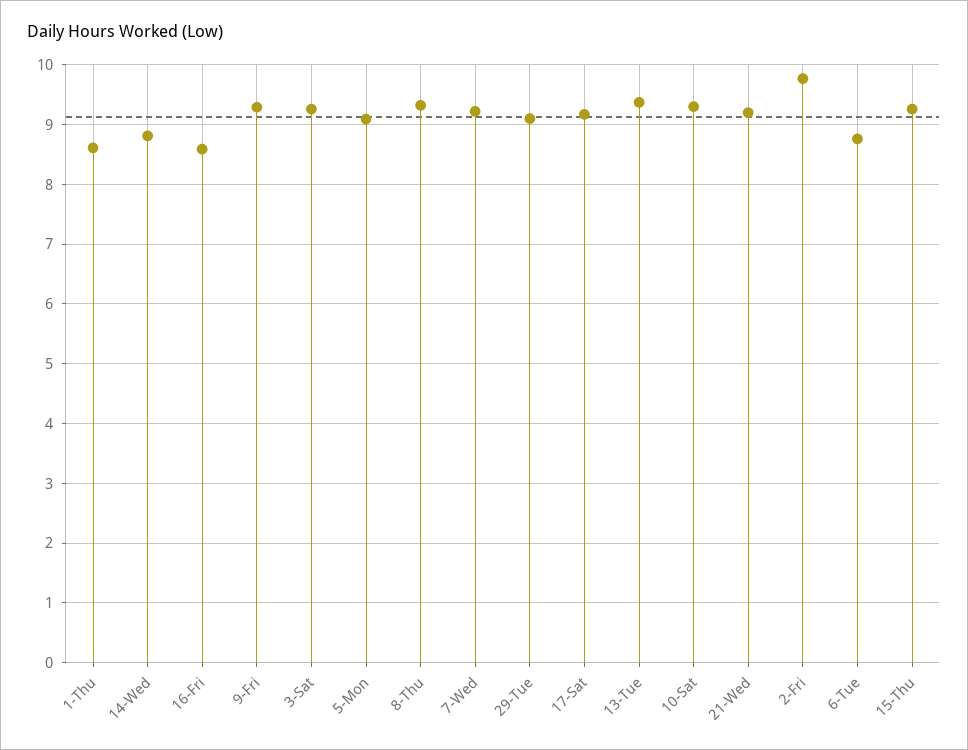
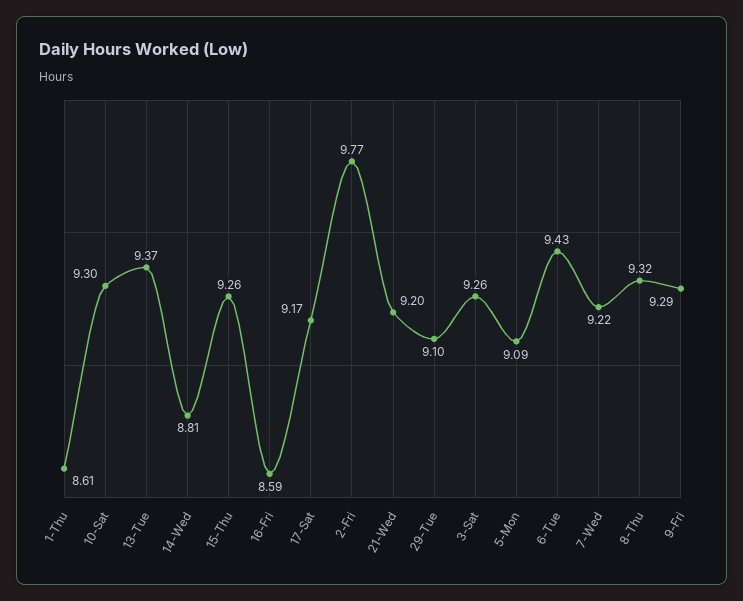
6-Tue: 8.8 -> 9.43

